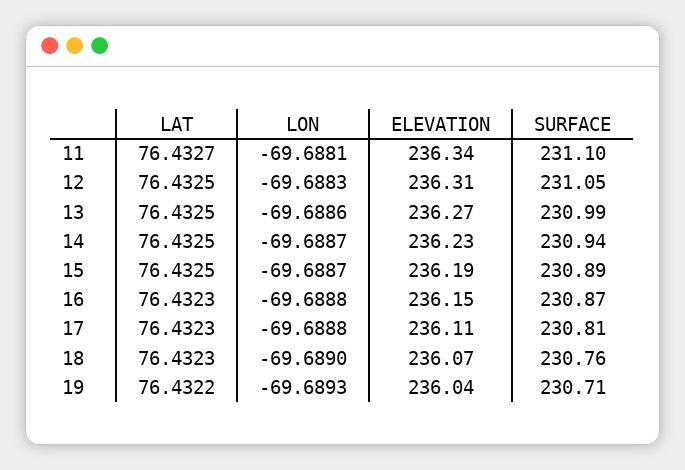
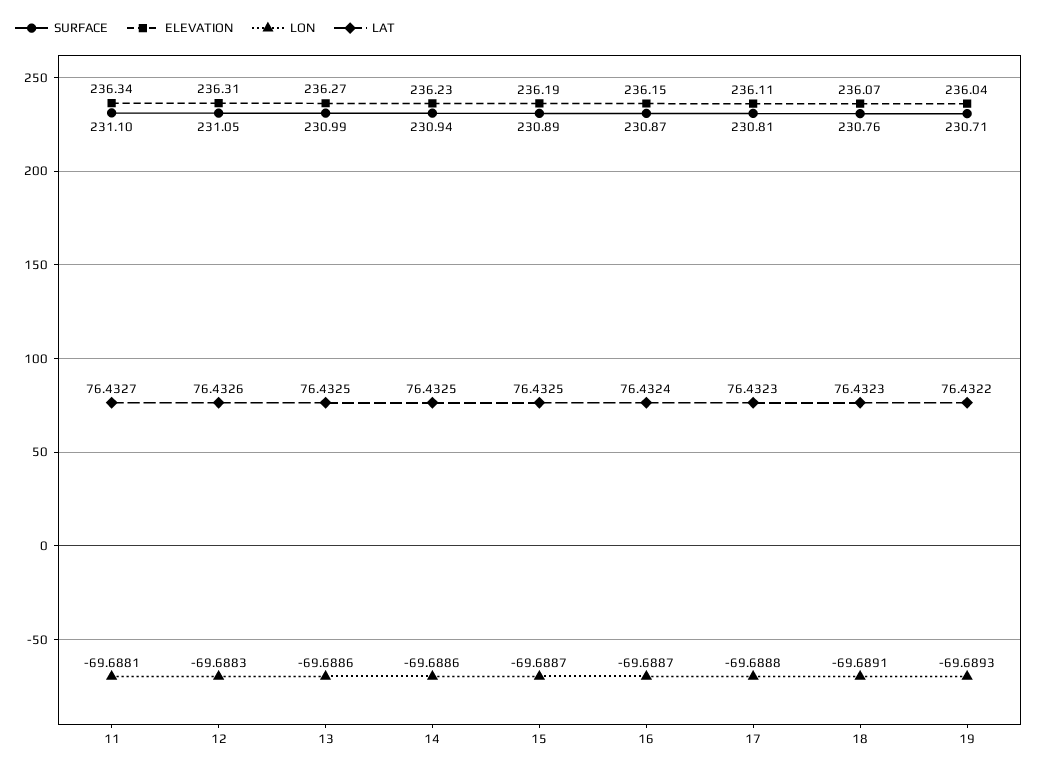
LAT, 12: 76.4325 -> 76.4326
LON, 14: -69.6887 -> -69.6886
LAT, 16: 76.4323 -> 76.4324
LON, 16: -69.6888 -> -69.6887
LON, 18: -69.689 -> -69.6891

